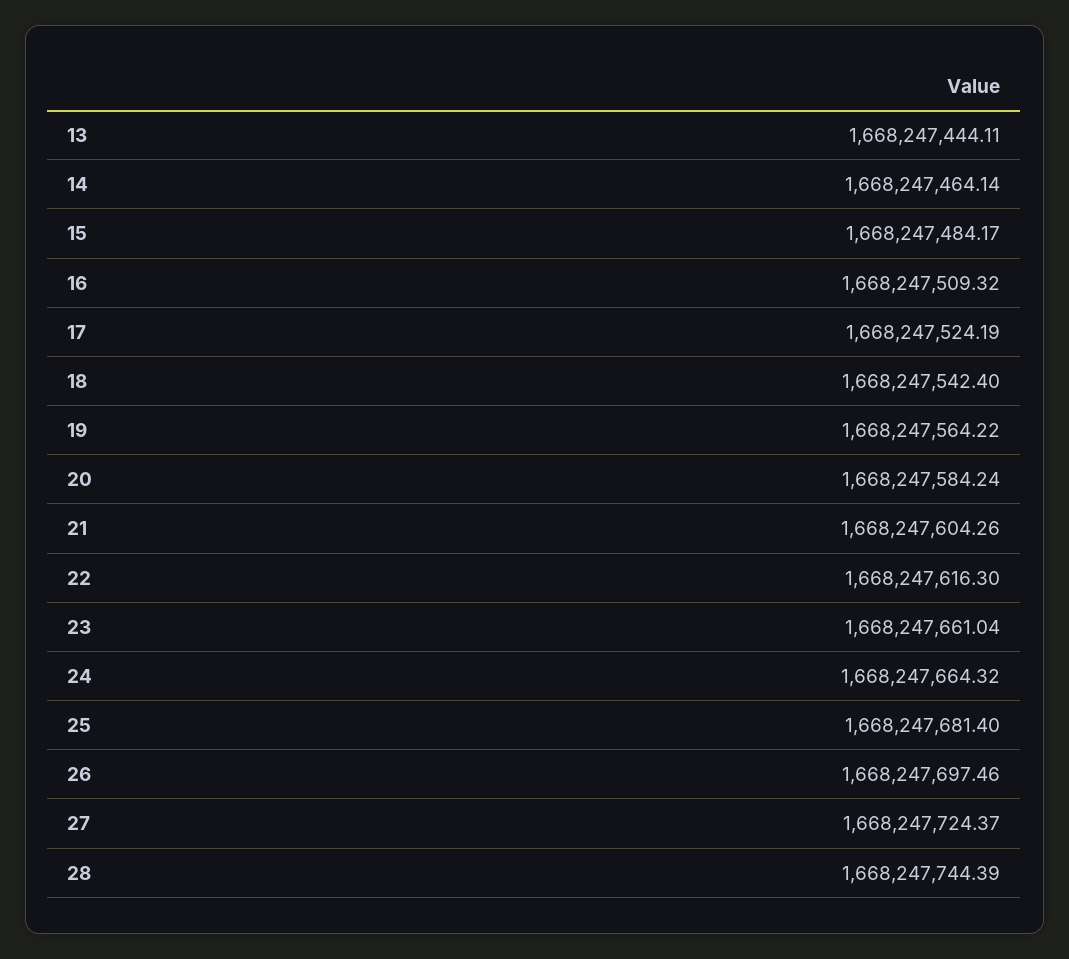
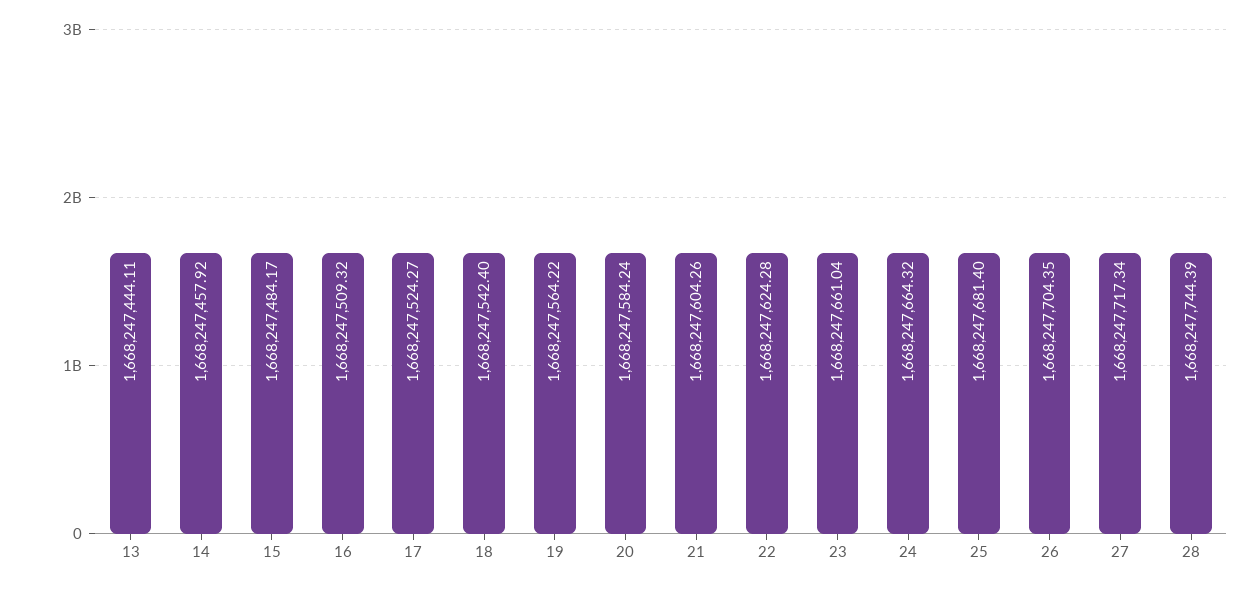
14: 1668247464.14 -> 1668247457.92
17: 1668247524.19 -> 1668247524.27
22: 1668247616.3 -> 1668247624.28
26: 1668247697.46 -> 1668247704.35
27: 1668247724.37 -> 1668247717.34

